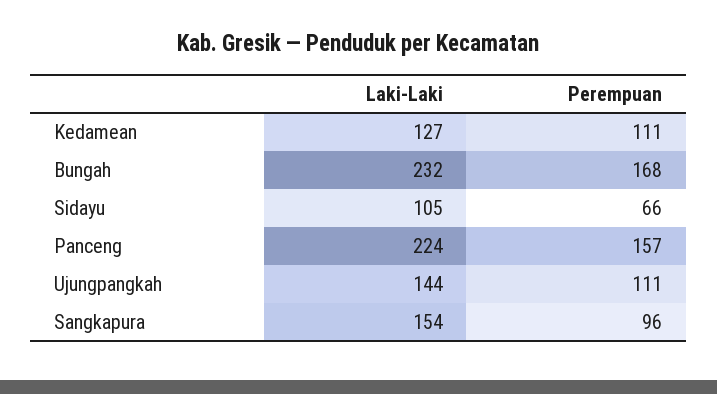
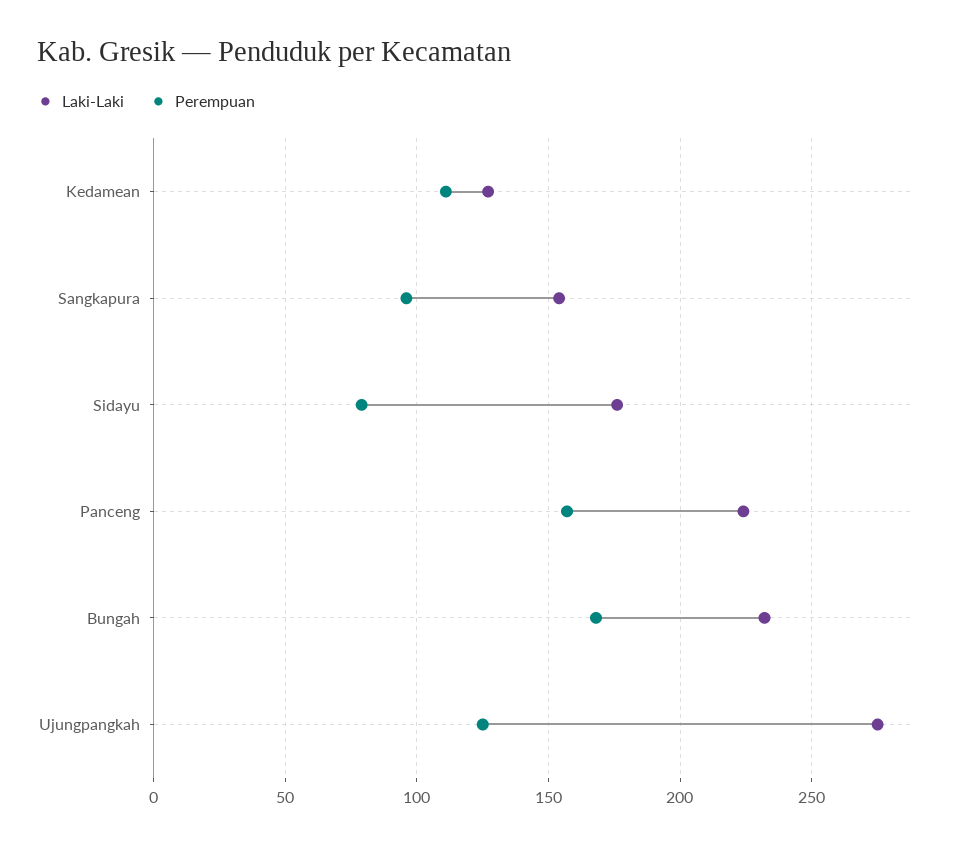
Laki-Laki, Sidayu: 105 -> 175
Perempuan, Sidayu: 66 -> 80
Laki-Laki, Ujungpangkah: 144 -> 275
Perempuan, Ujungpangkah: 111 -> 125

